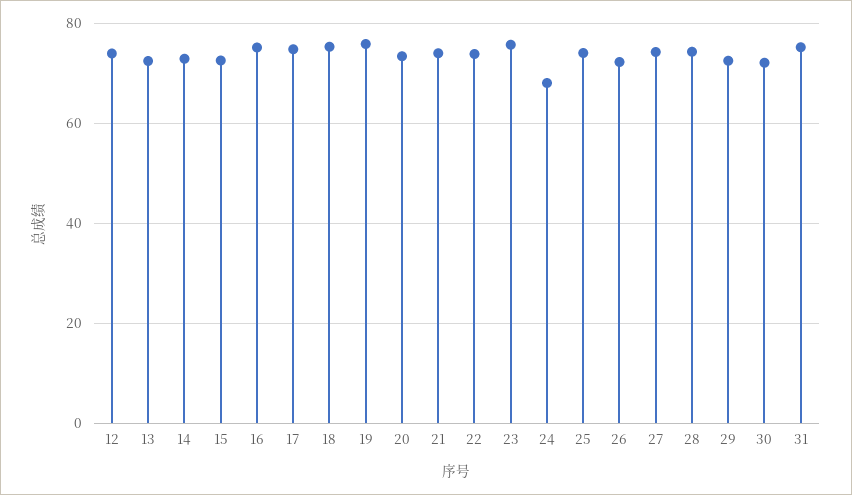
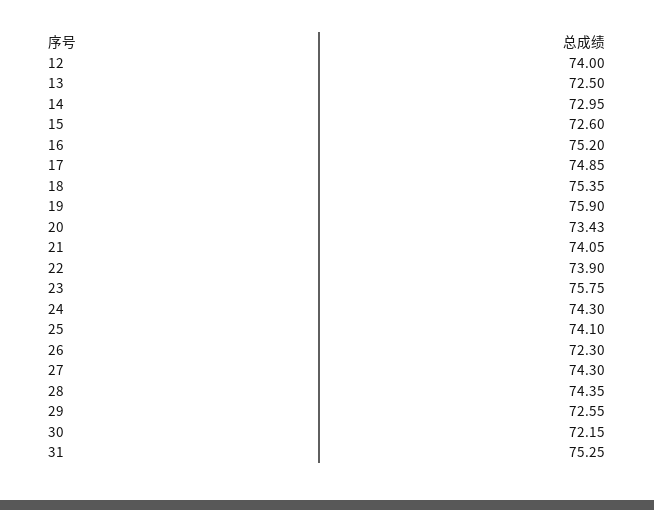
24: 68 -> 74.3

